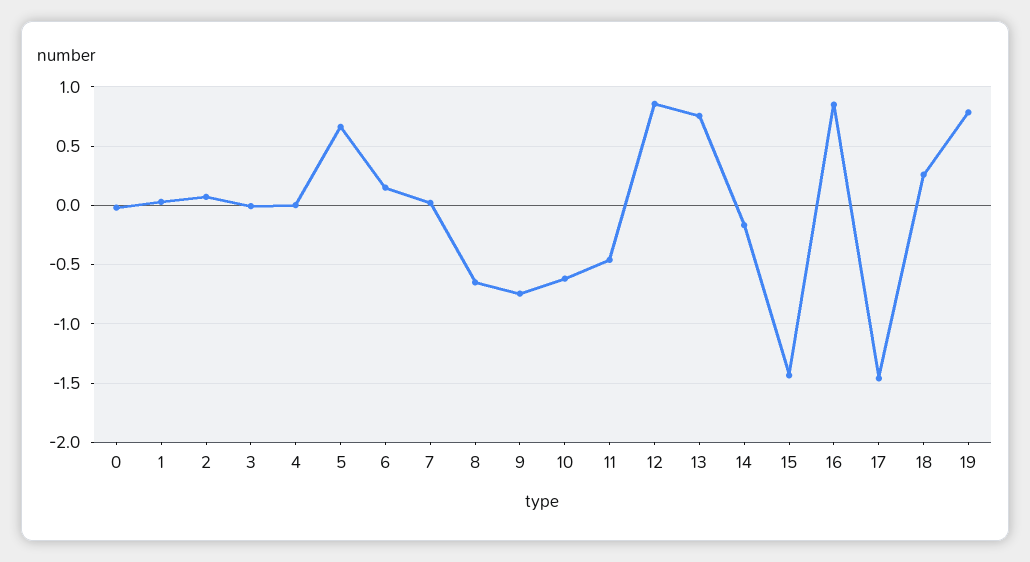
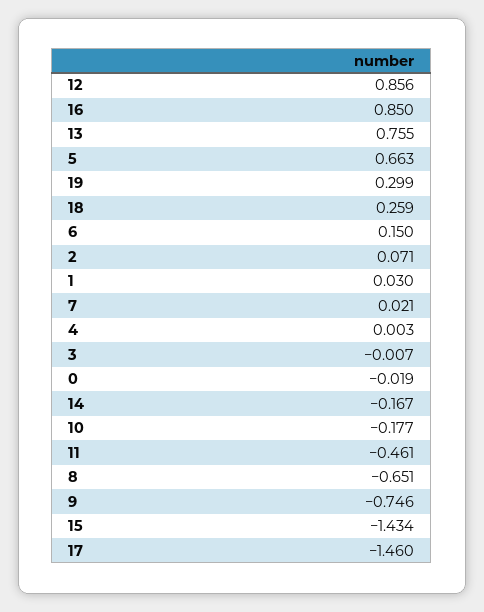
10: -0.6 -> -0.177
19: 0.8 -> 0.299

